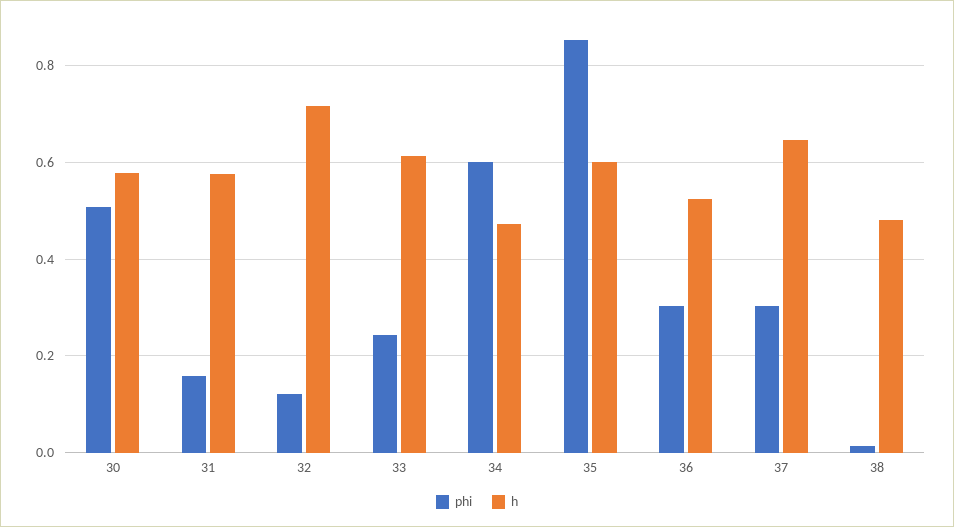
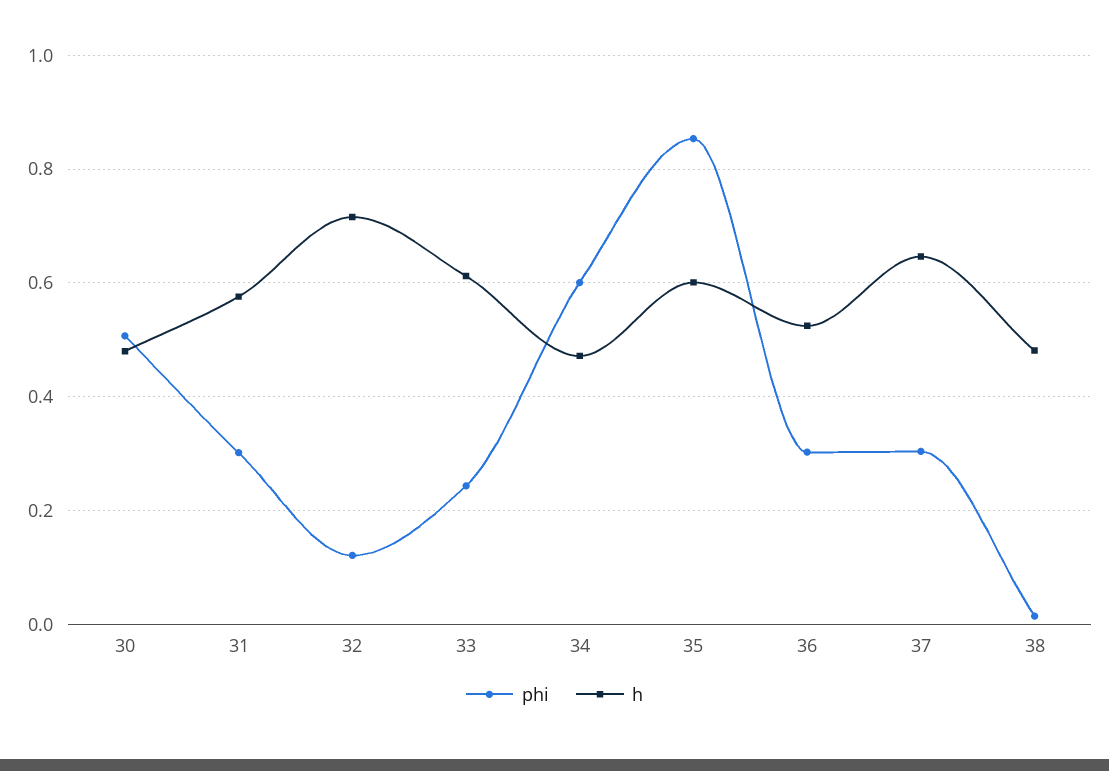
h, 30: 0.58 -> 0.48
phi, 31: 0.16 -> 0.3

